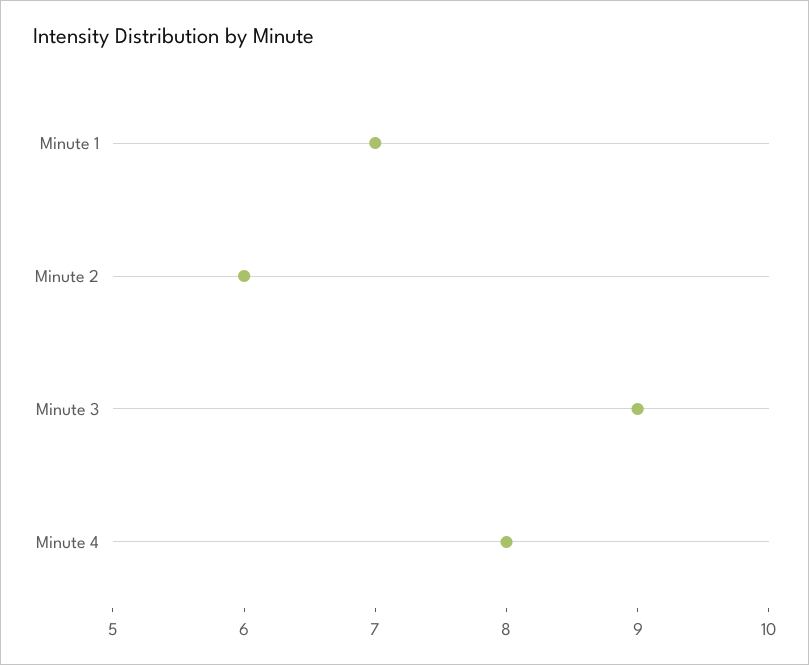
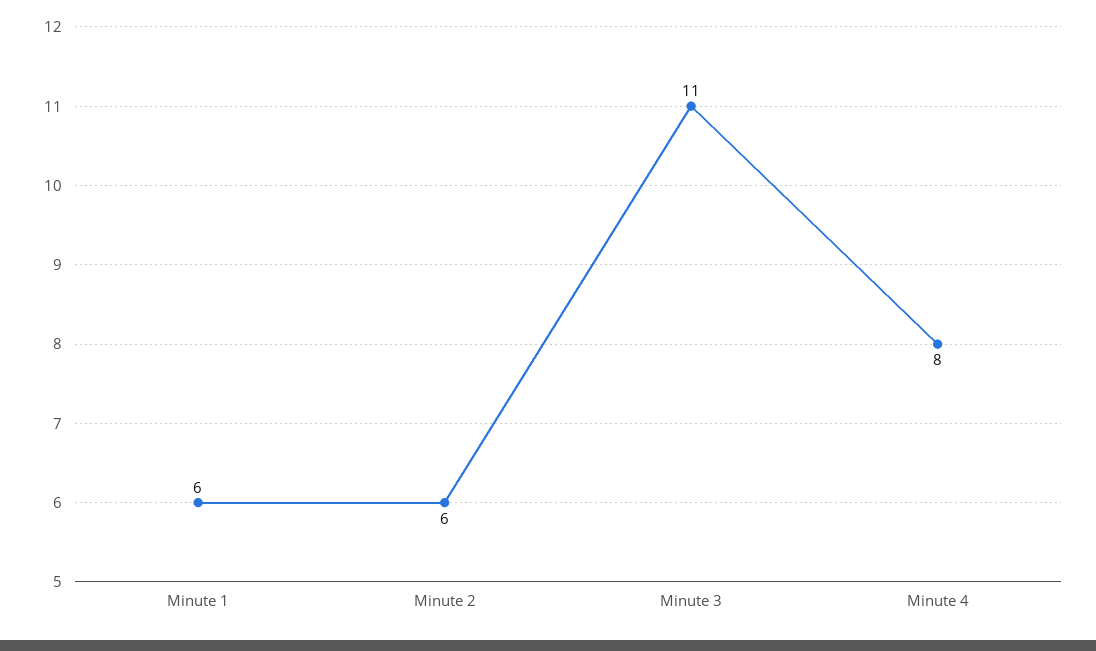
Minute 1: 7 -> 6
Minute 3: 9 -> 11

